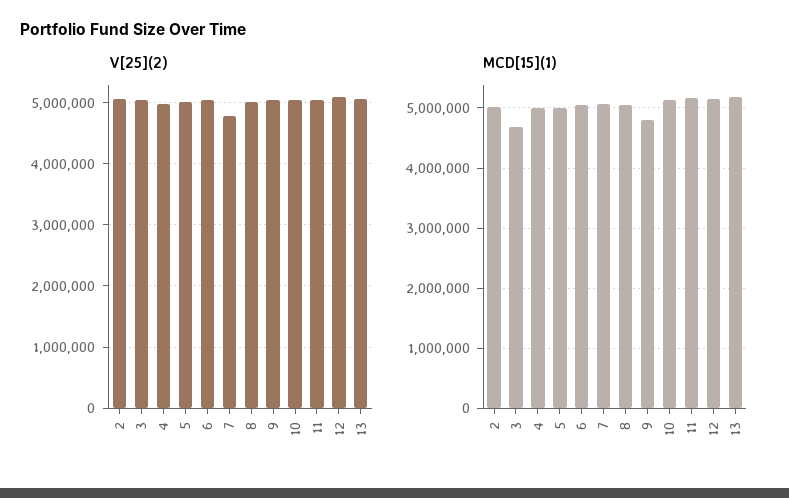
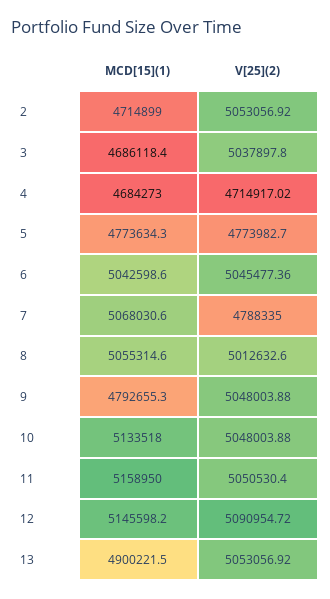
V[25](2), 4: 5000000 -> 4714917.02
V[25](2), 5: 5000000 -> 4773982.7
MCD[15](1), 2: 5000000 -> 4714899
MCD[15](1), 4: 5000000 -> 4684273
MCD[15](1), 5: 5000000 -> 4773634.3
MCD[15](1), 13: 5200000 -> 4900221.5

